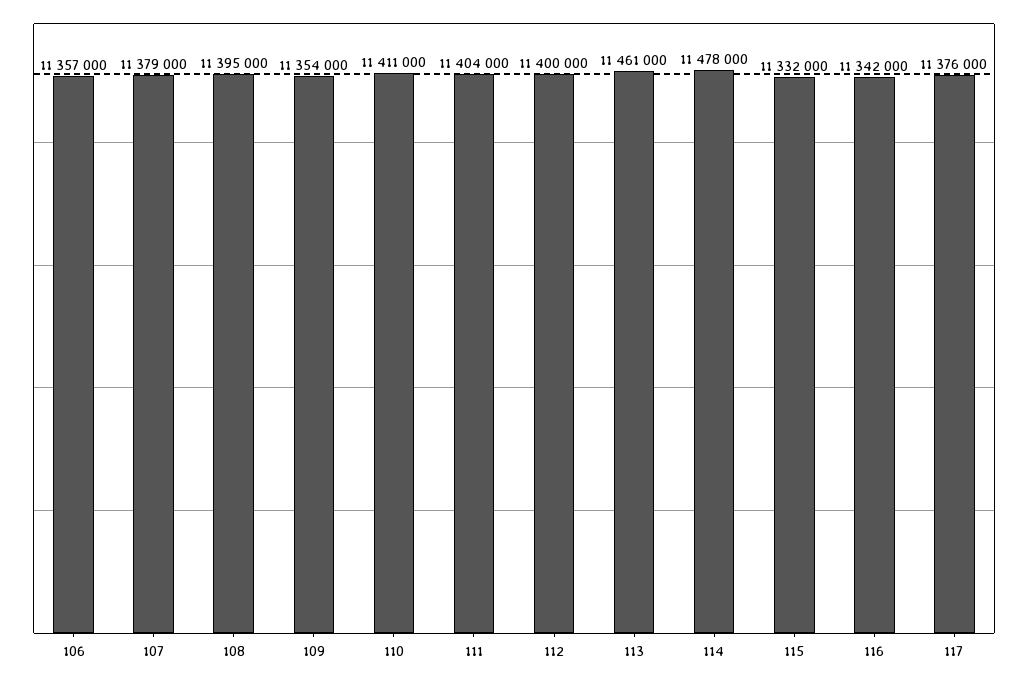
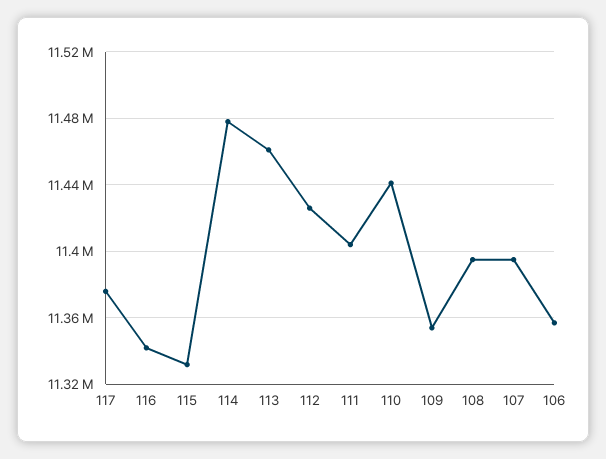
107: 11379000 -> 11395000
110: 11411000 -> 11440000
112: 11400000 -> 11425000

